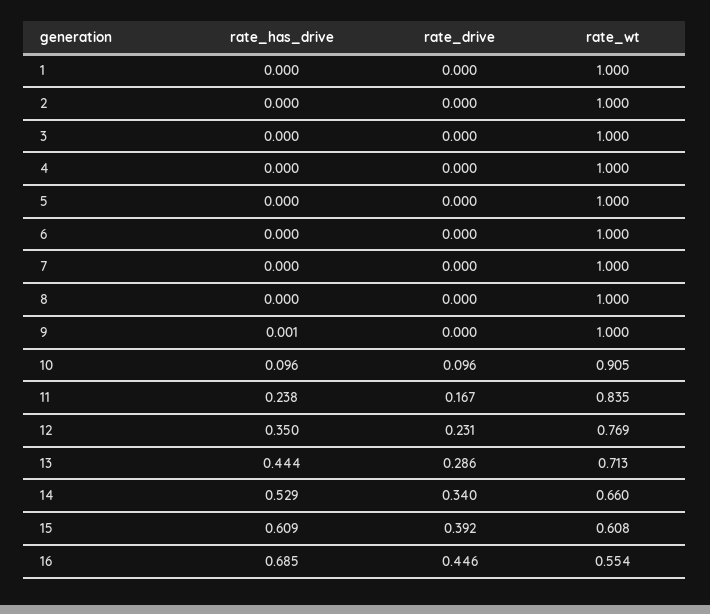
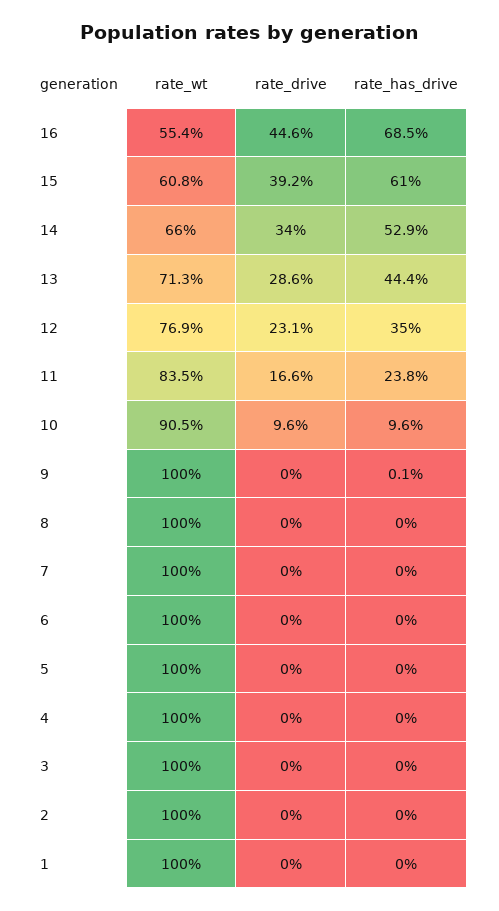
rate_drive, 11: 0.167 -> 0.166
rate_has_drive, 15: 0.609 -> 0.61

